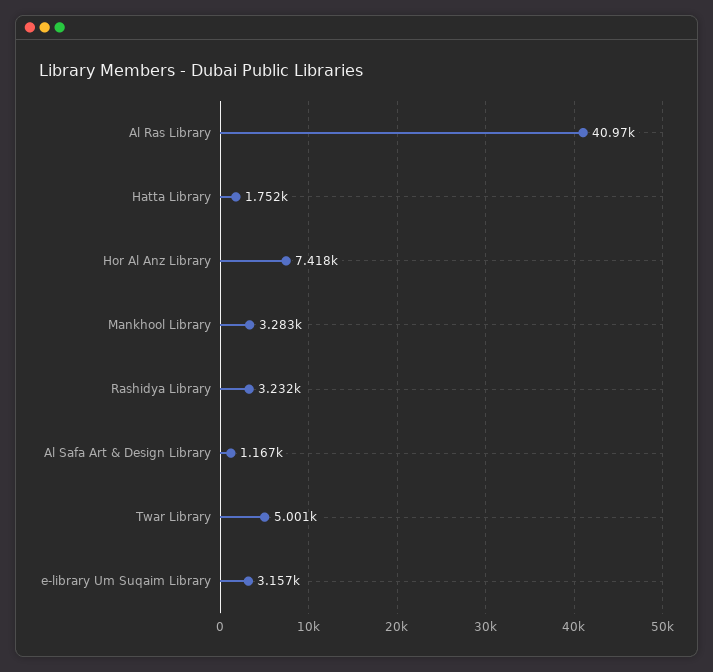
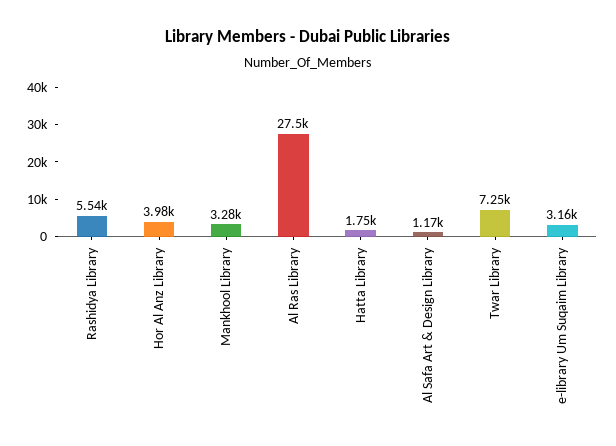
Al Ras Library: 40970 -> 27500
Hor Al Anz Library: 7418 -> 3980
Rashidya Library: 3232 -> 5540
Twar Library: 5001 -> 7250

